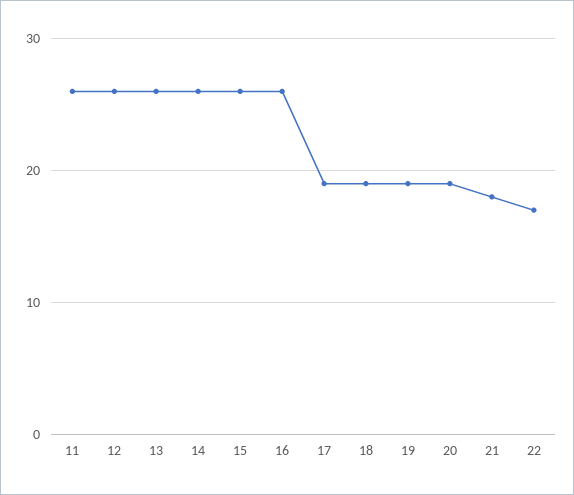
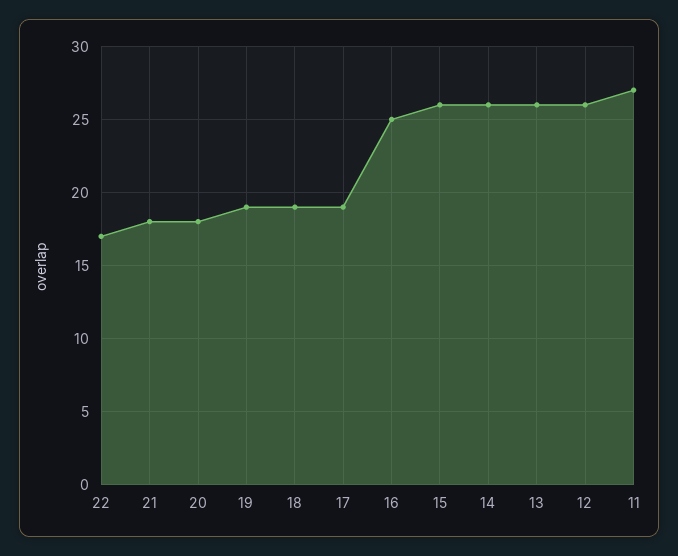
11: 26 -> 27
16: 26 -> 25
20: 19 -> 18

